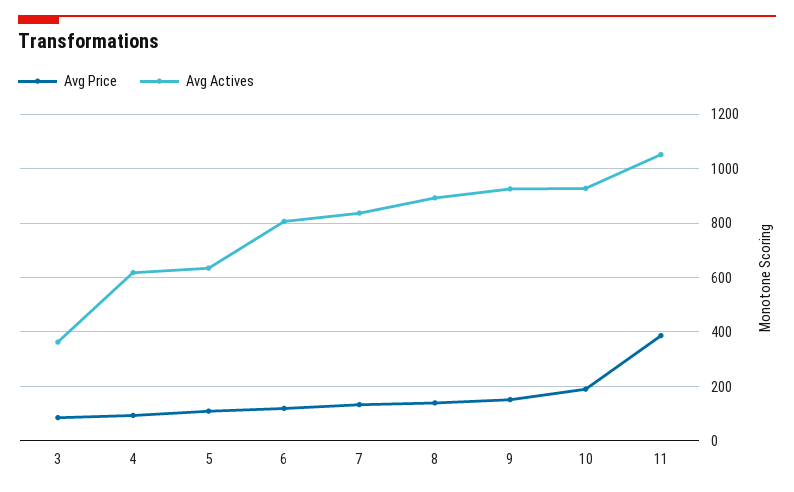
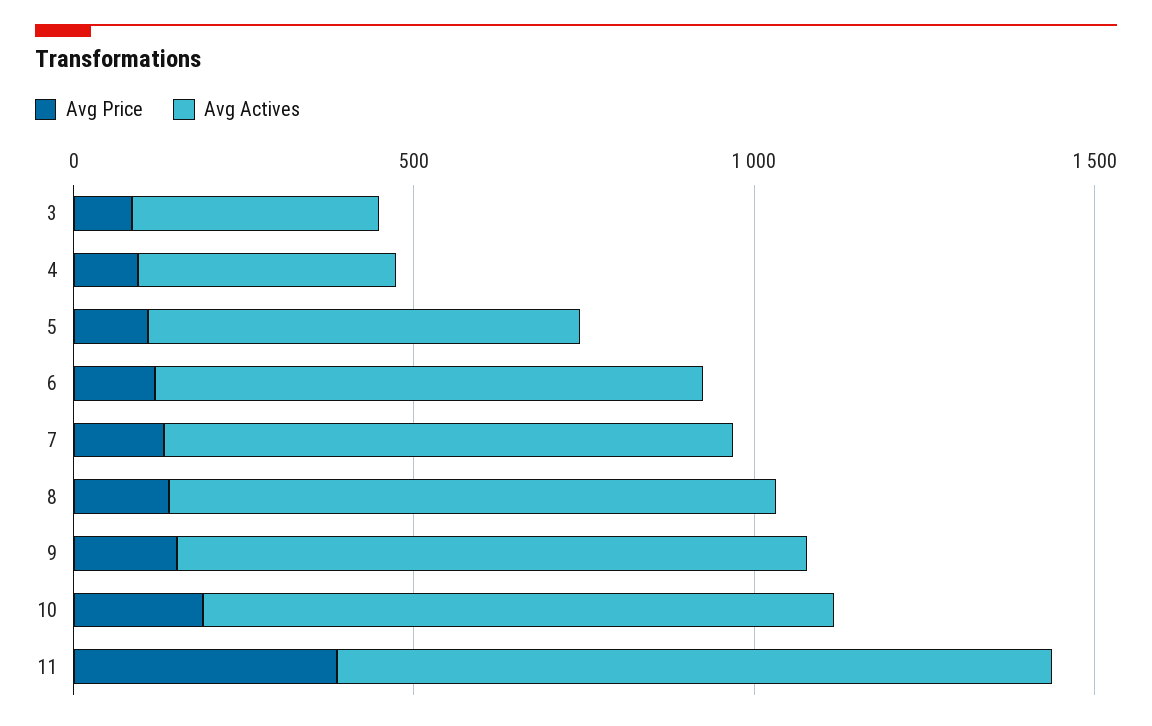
Avg Actives, 4: 625 -> 400

